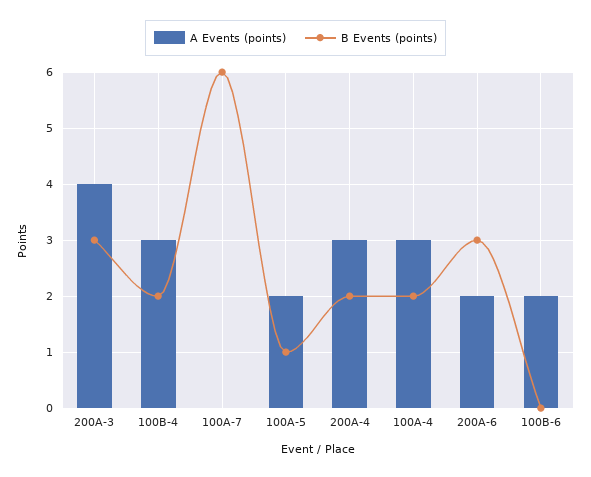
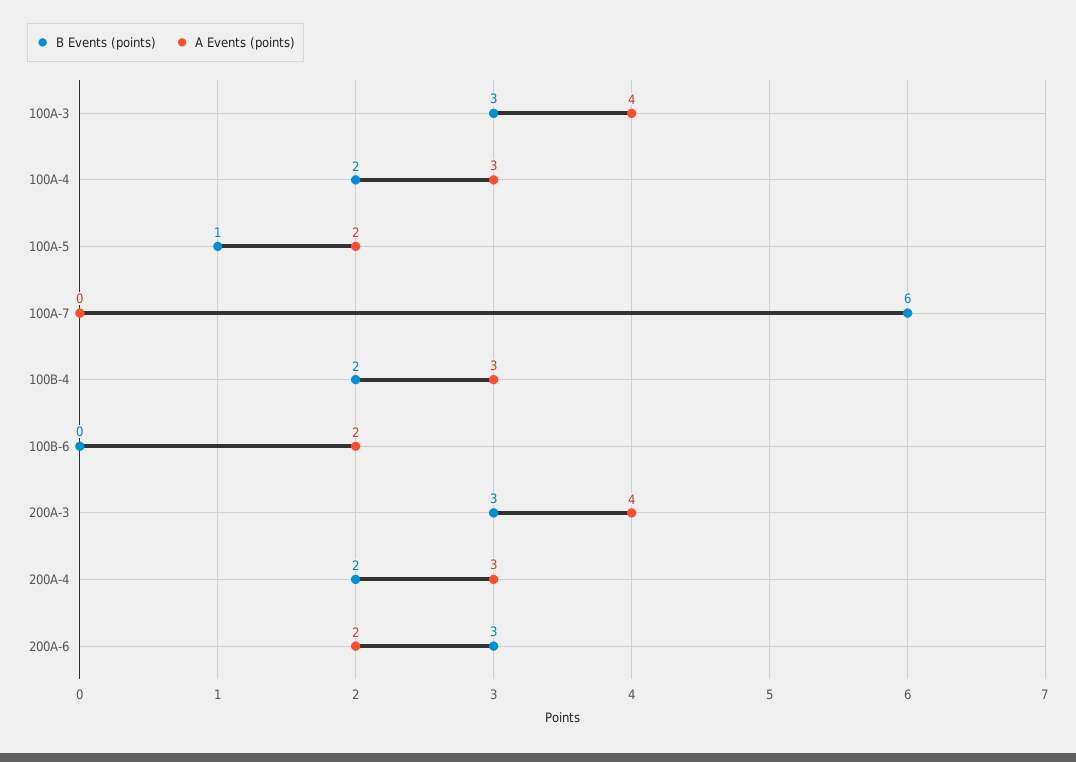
B Events (points), 100A-3: none -> 3
A Events (points), 100A-3: none -> 4

